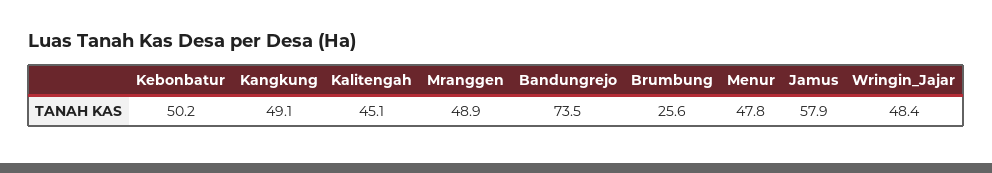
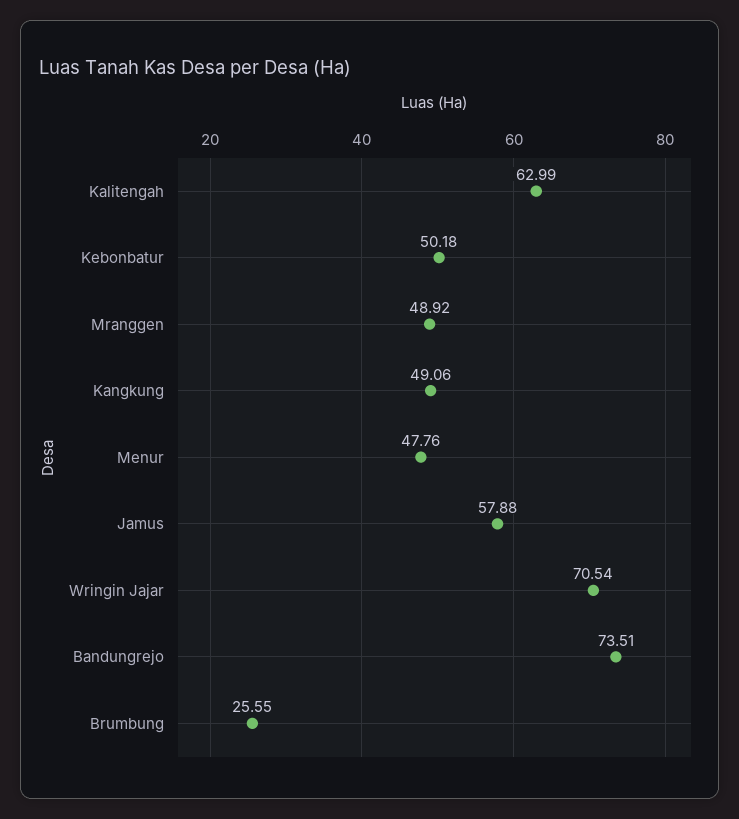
Kalitengah: 45.1 -> 62.99
Wringin_Jajar: 48.4 -> 70.54

